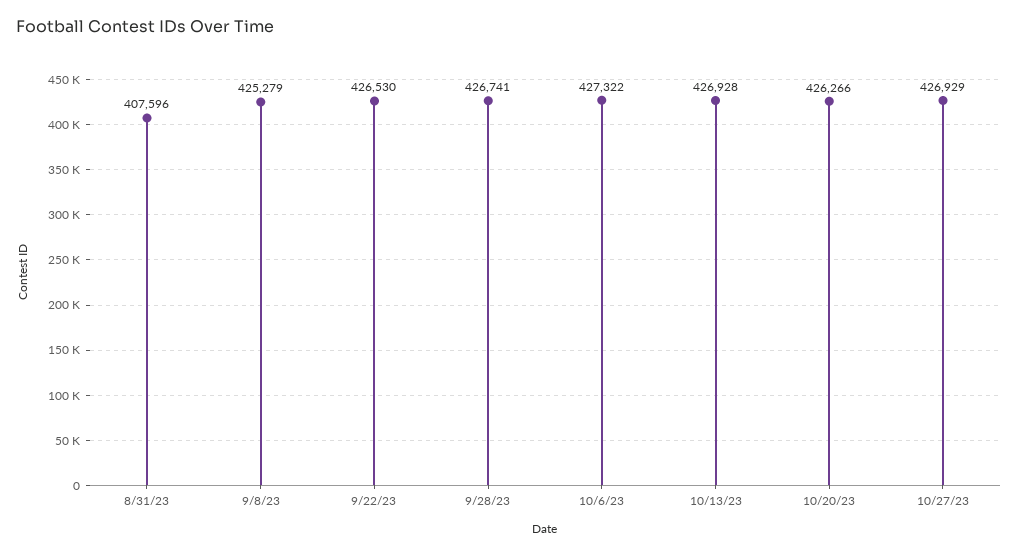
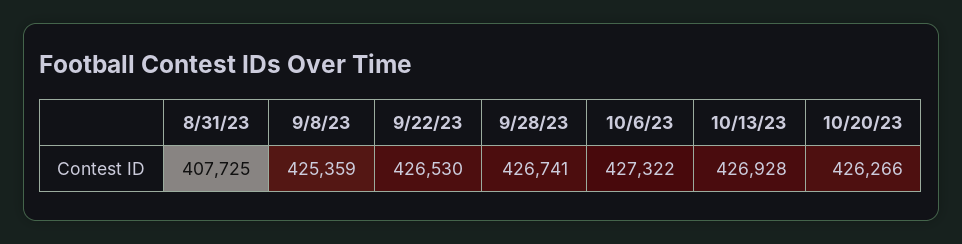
8/31/23: 407596 -> 407725
9/8/23: 425279 -> 425359
10/27/23: 426929 -> none

